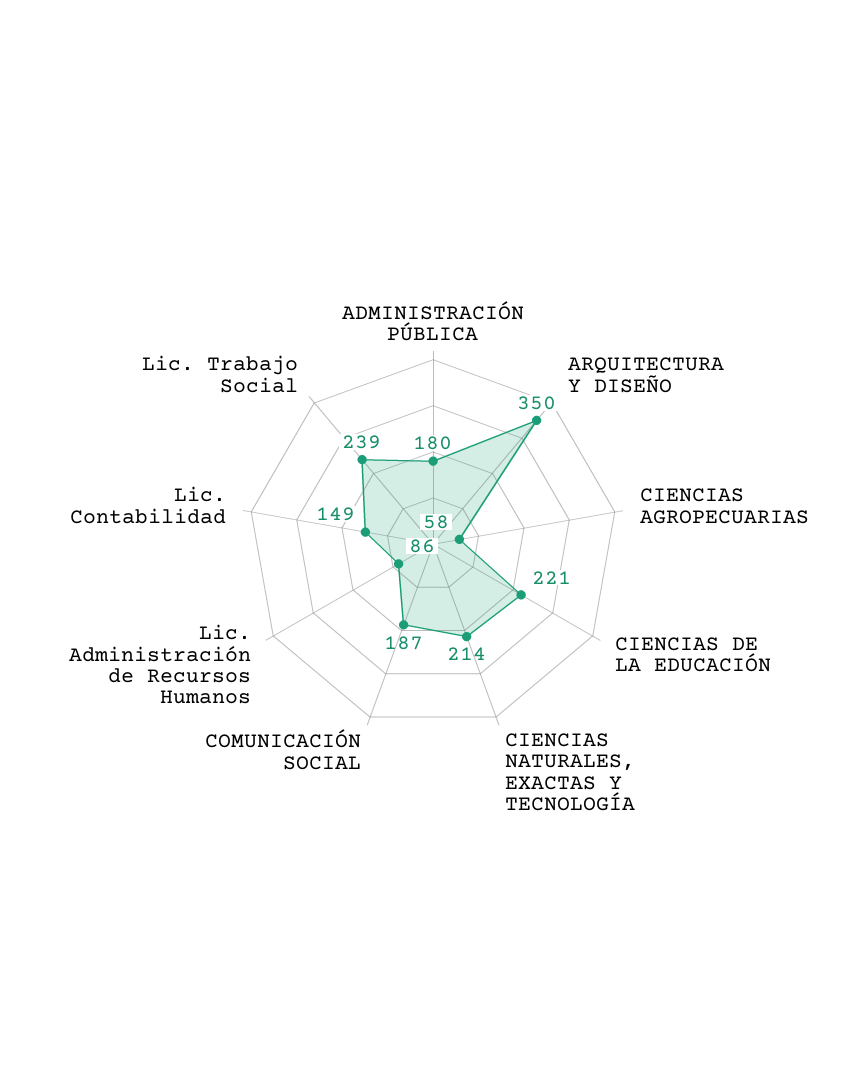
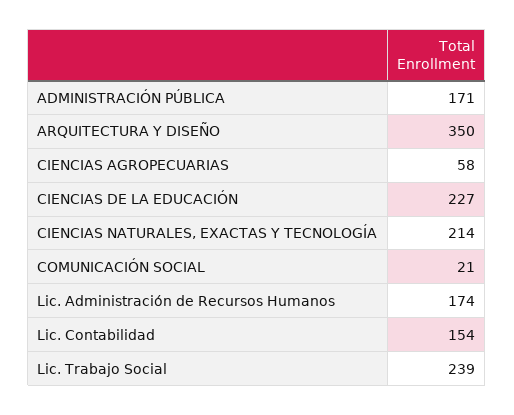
ADMINISTRACIÓN PÚBLICA: 180 -> 171
CIENCIAS DE LA EDUCACIÓN: 221 -> 227
COMUNICACIÓN SOCIAL: 187 -> 21
Lic. Administración de Recursos Humanos: 86 -> 174
Lic. Contabilidad: 149 -> 154

